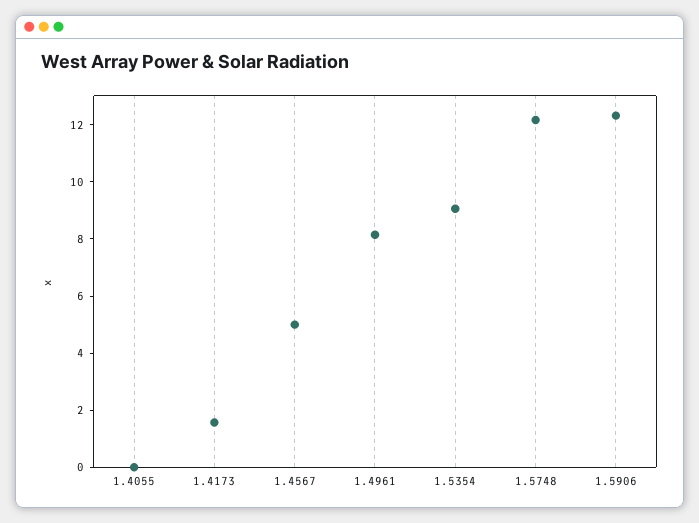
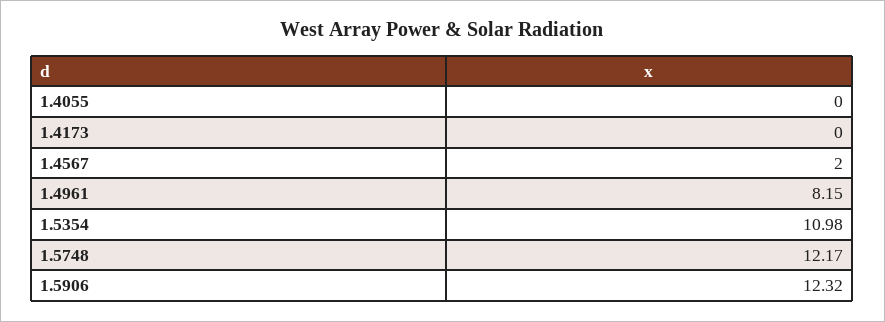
1.4173: 1.5 -> 0
1.4567: 5 -> 2
1.5354: 9 -> 10.98

